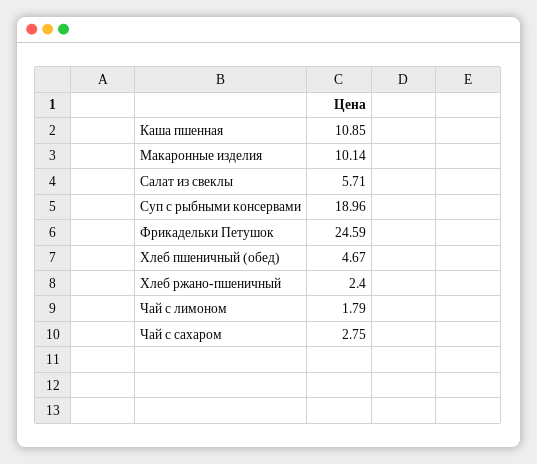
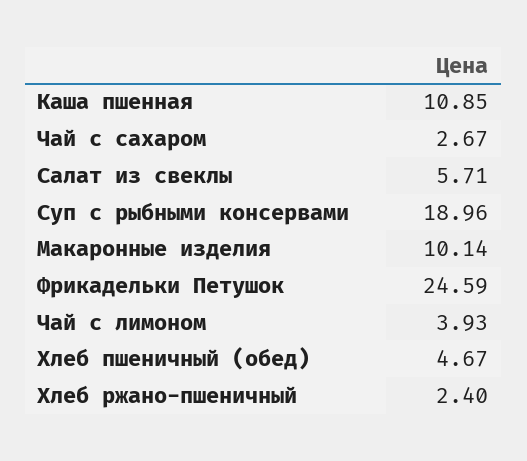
Чай с лимоном: 1.79 -> 3.93
Чай с сахаром: 2.75 -> 2.67

